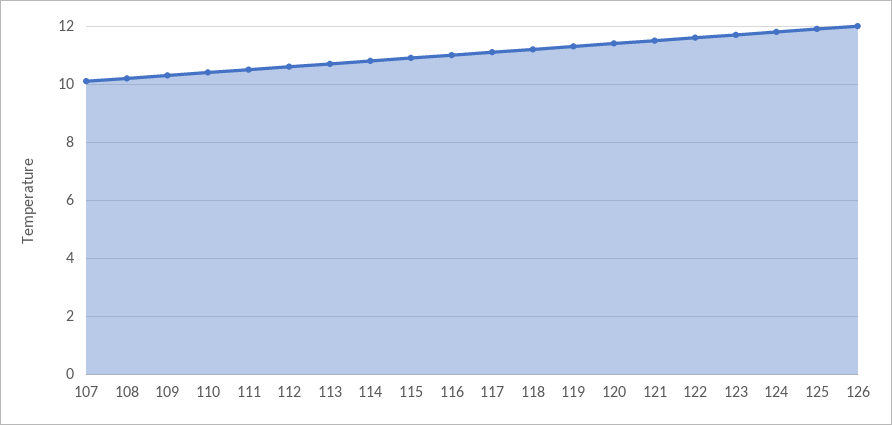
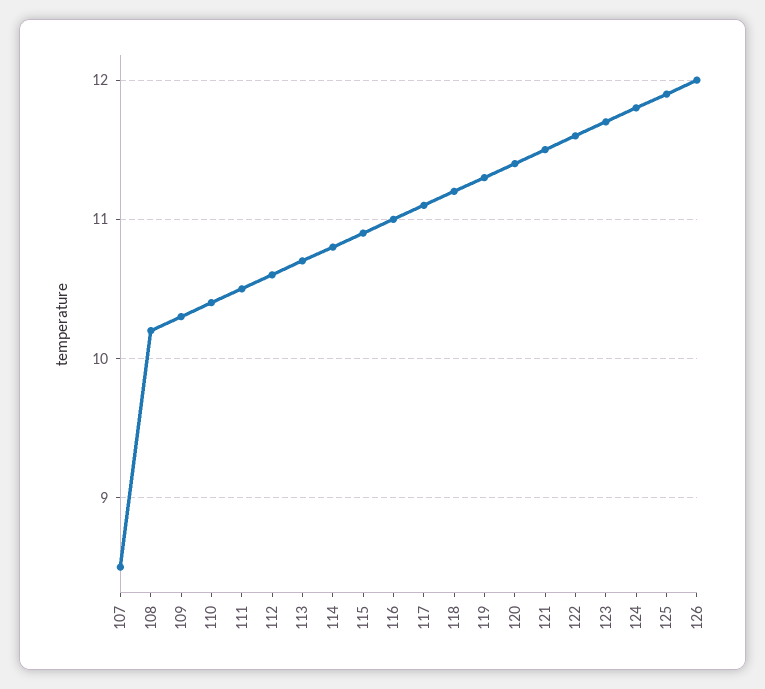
107: 10 -> 8.5

